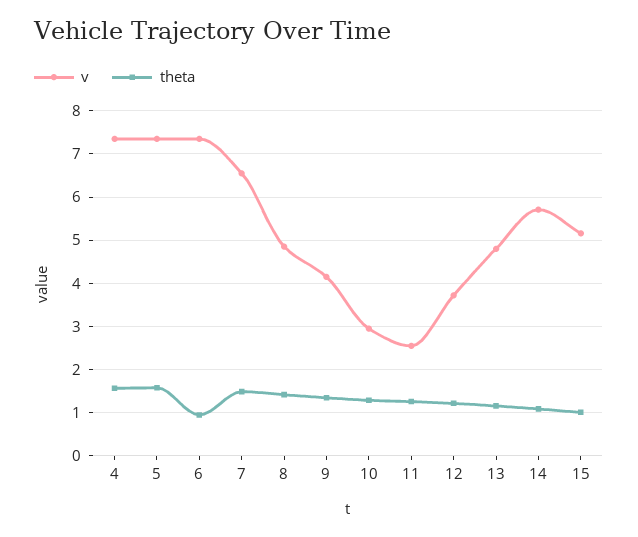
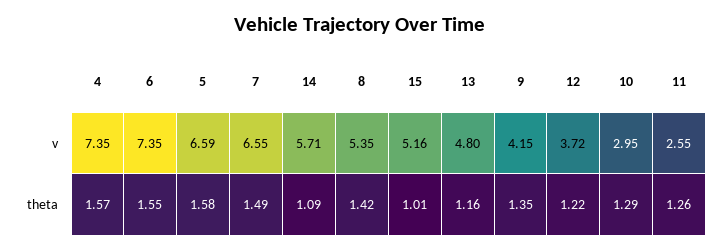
v, 5: 7.4 -> 6.59
theta, 6: 1 -> 1.55
v, 8: 4.8 -> 5.35

